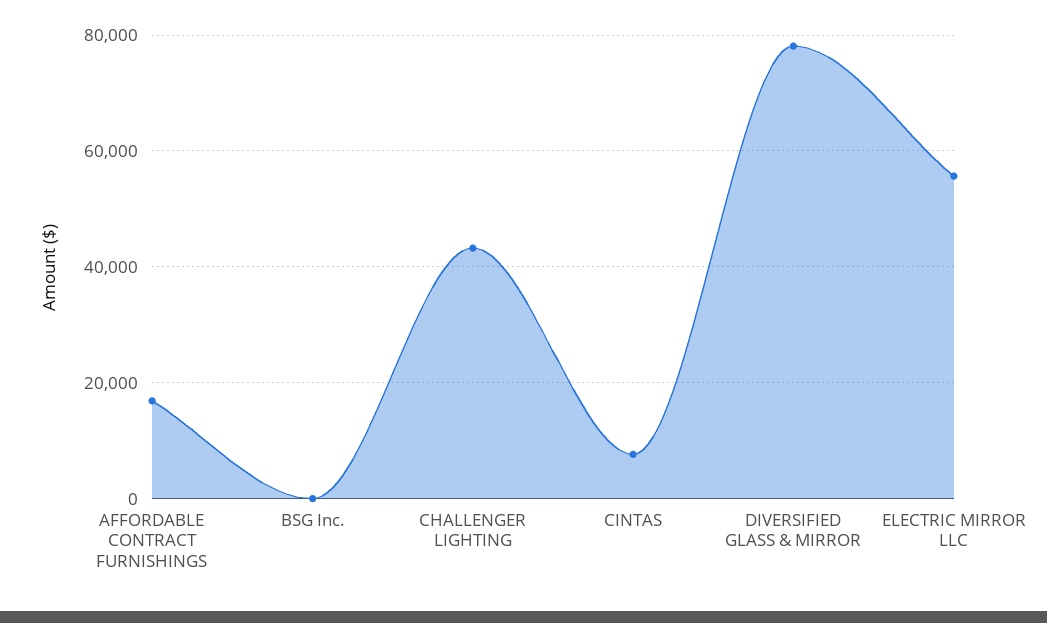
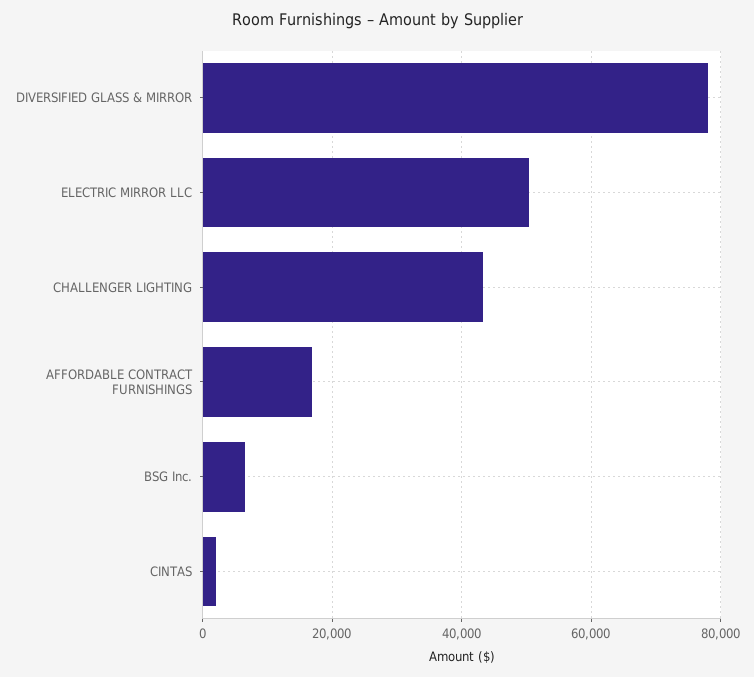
BSG Inc.: 0 -> 6000
CINTAS: 8000 -> 2000
ELECTRIC MIRROR LLC: 56000 -> 50000

